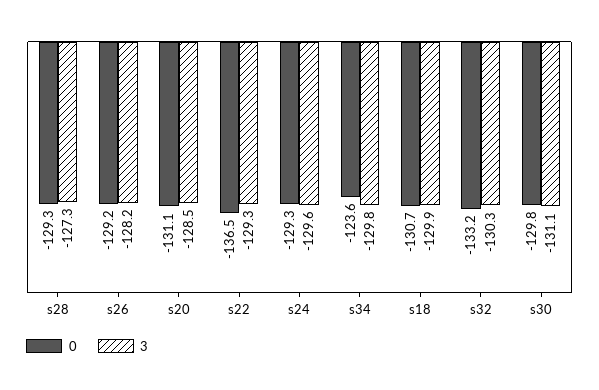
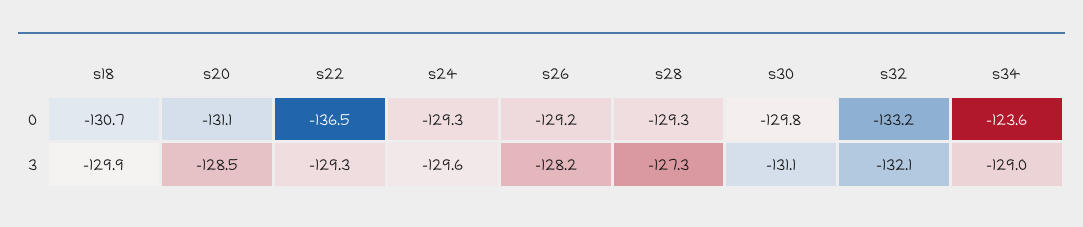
3, s34: -129.8 -> -129
3, s32: -130.3 -> -132.1

